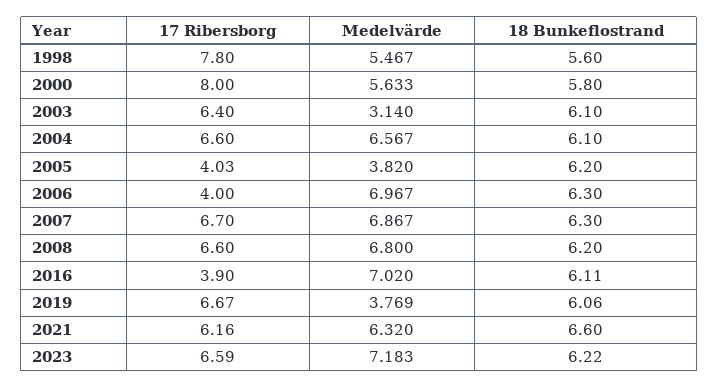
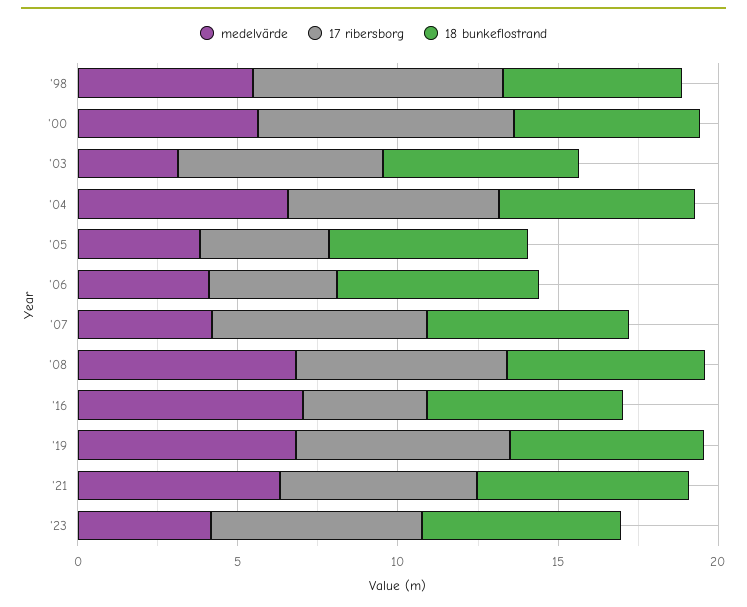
Medelvärde, 2006: 6.967 -> 4
Medelvärde, 2007: 6.867 -> 4
Medelvärde, 2019: 3.769 -> 7
Medelvärde, 2023: 7.183 -> 4

